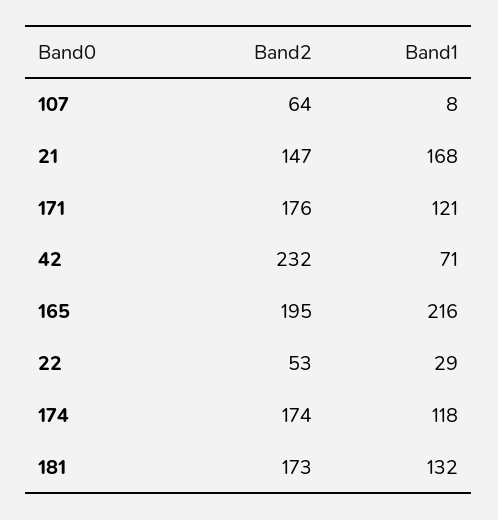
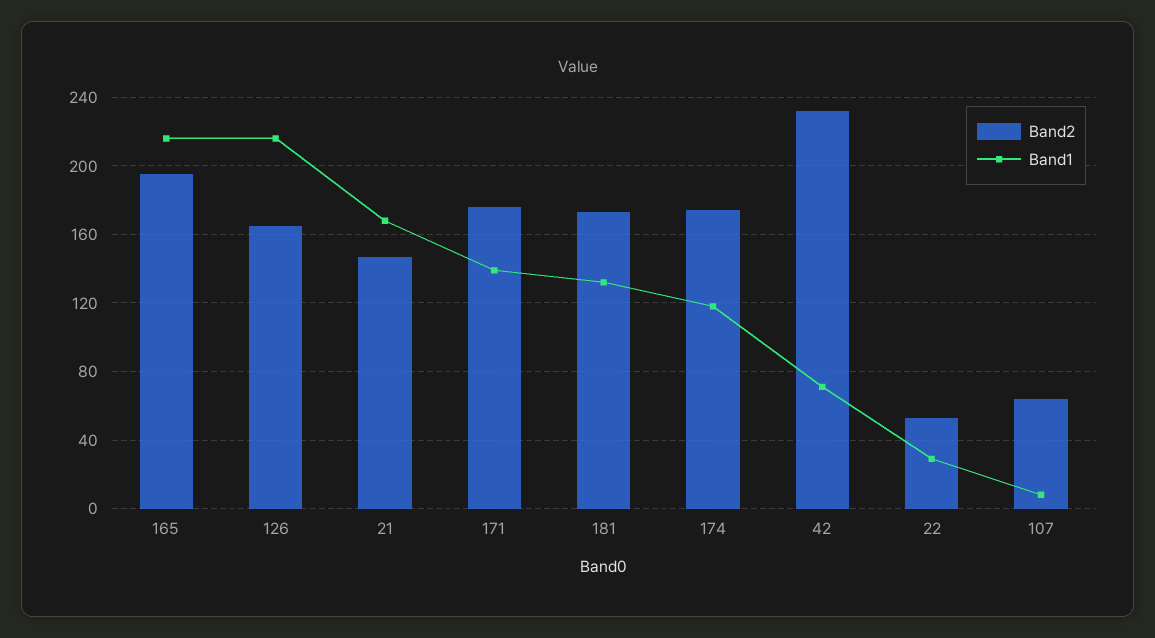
Band1, 171: 121 -> 140
Band2, 126: none -> 165
Band1, 126: none -> 215

